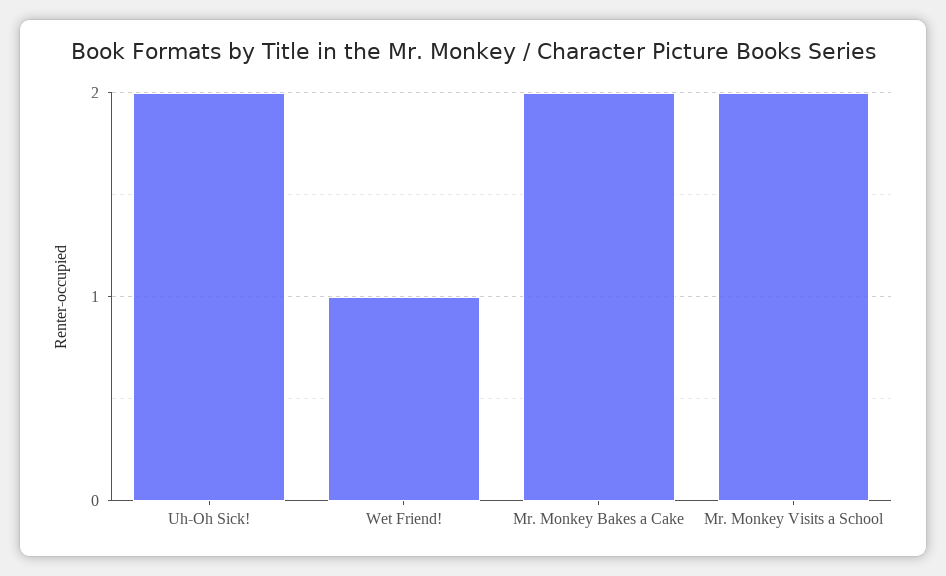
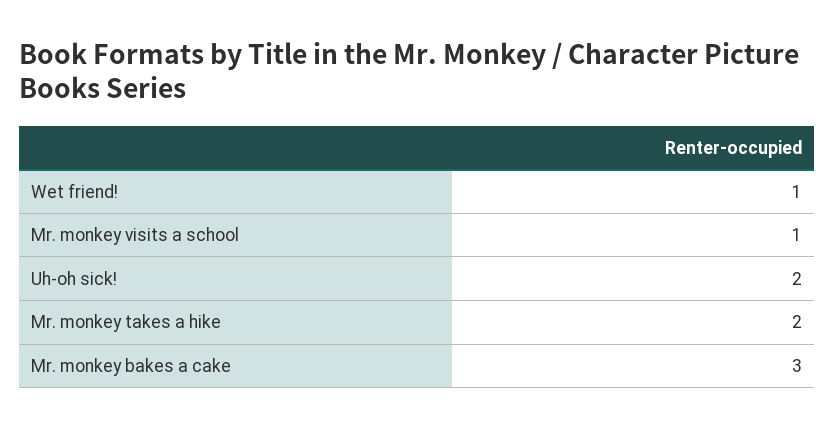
Mr. Monkey Bakes a Cake: 2 -> 3
Mr. Monkey Visits a School: 2 -> 1
Mr. monkey takes a hike: none -> 2

